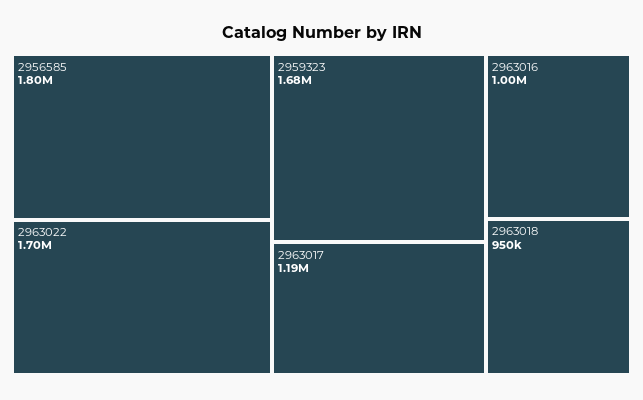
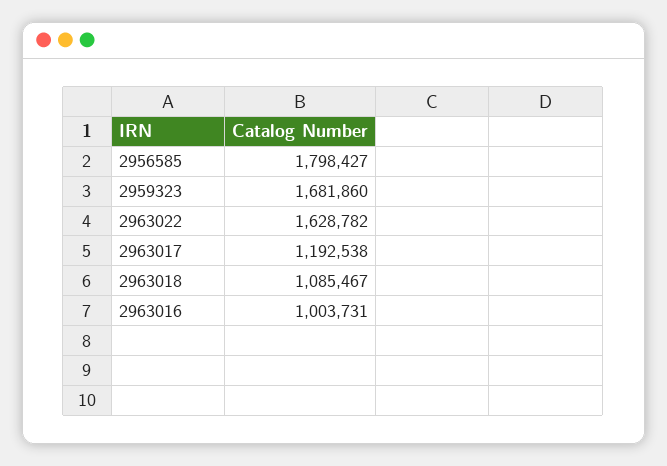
2963022: 1700000 -> 1628782
2963018: 950000 -> 1085467

